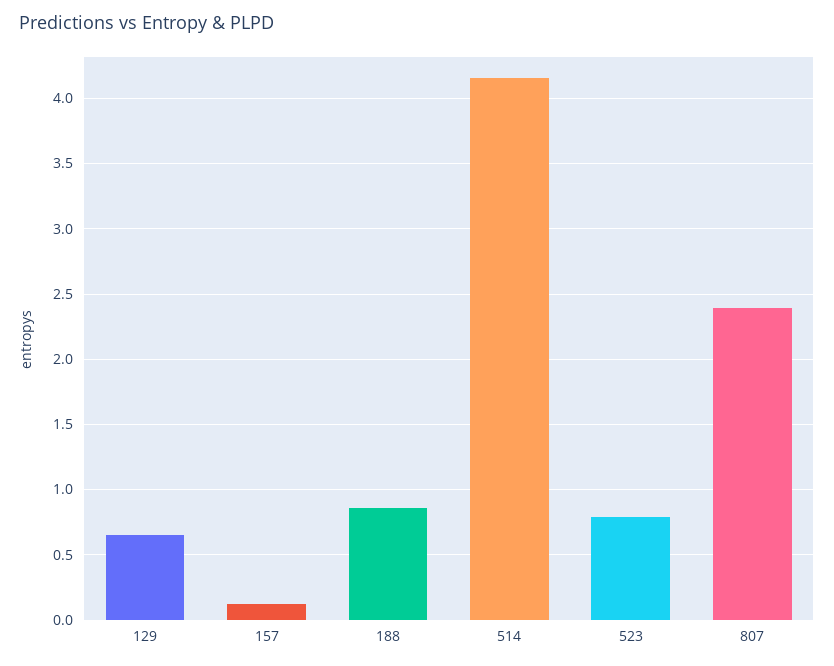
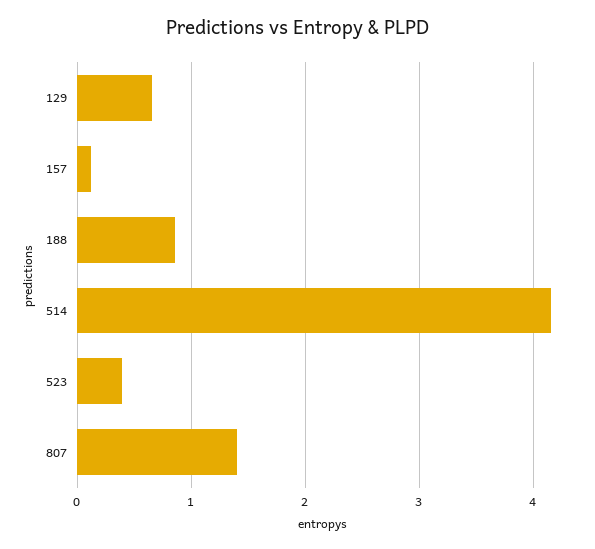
523: 0.8 -> 0.4
807: 2.4 -> 1.4

